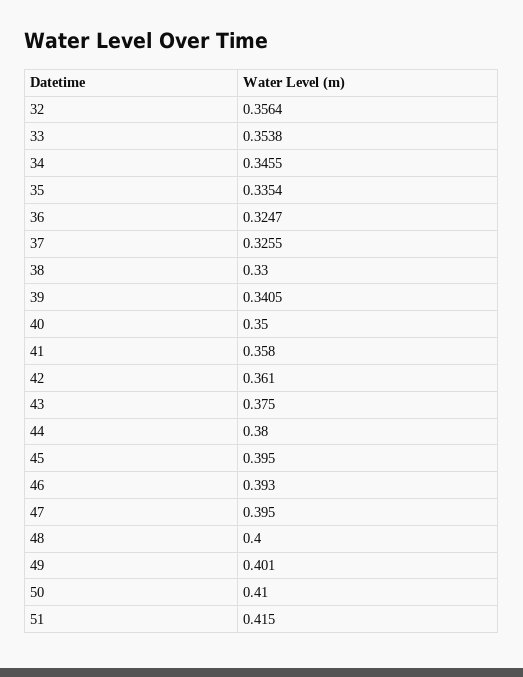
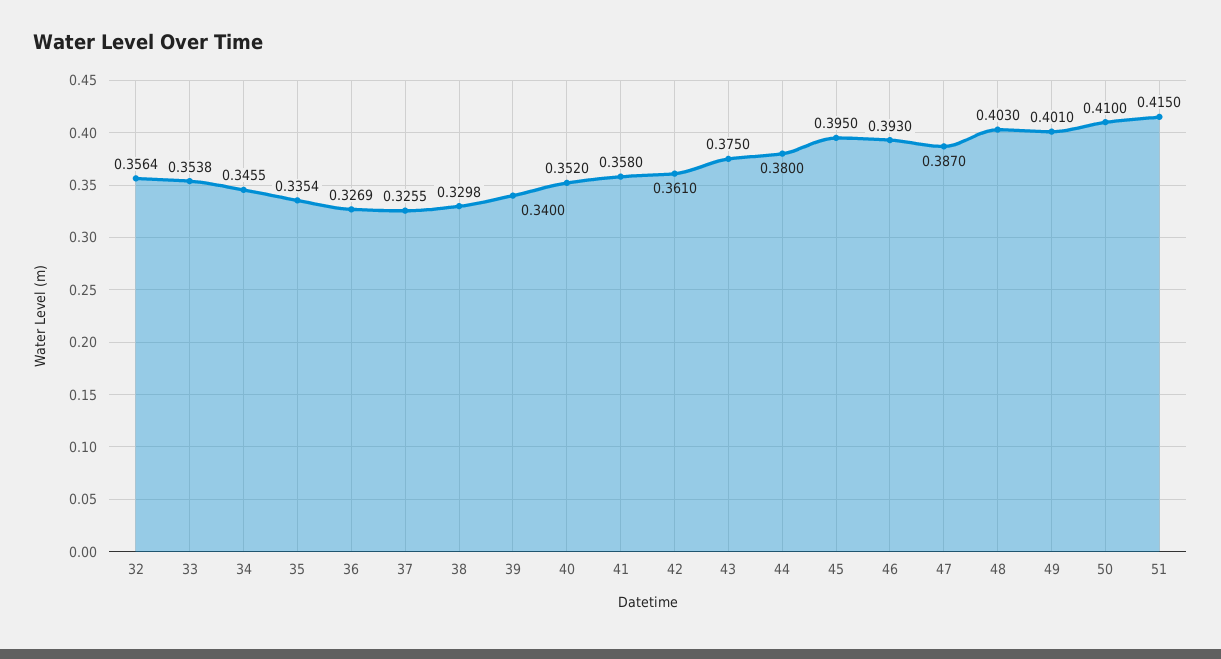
36: 0.3247 -> 0.3269
38: 0.33 -> 0.3298
39: 0.3405 -> 0.34
40: 0.35 -> 0.352
47: 0.395 -> 0.387
48: 0.4 -> 0.403

